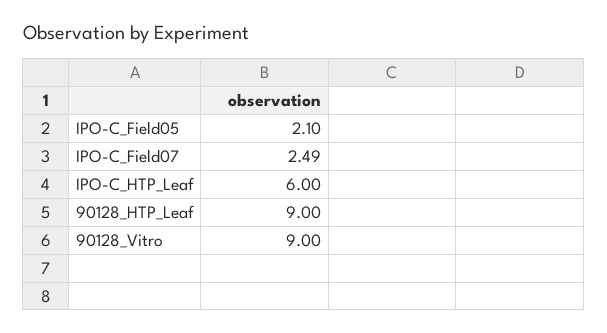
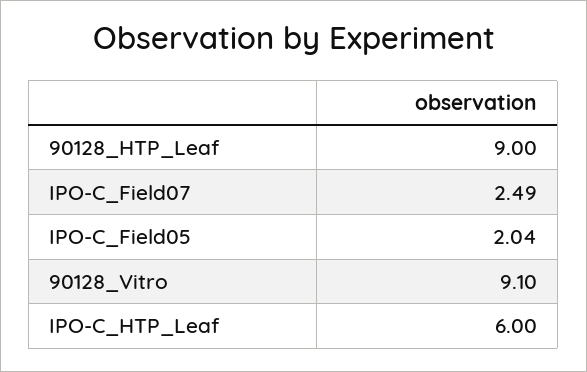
IPO-C_Field05: 2.1 -> 2.04
90128_Vitro: 9 -> 9.1

